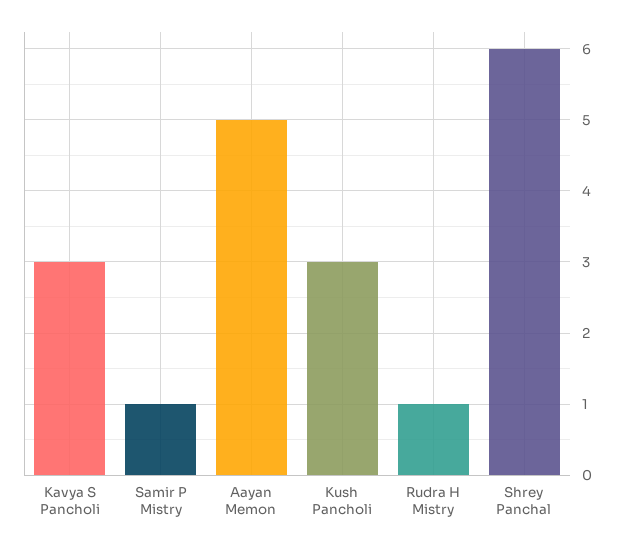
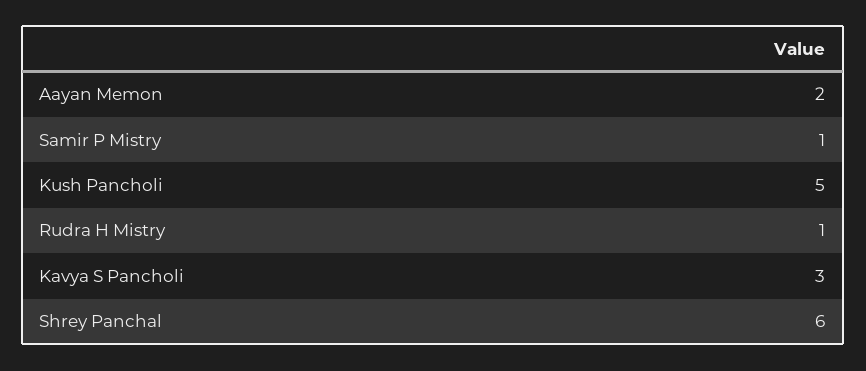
Aayan Memon: 5 -> 2
Kush Pancholi: 3 -> 5

